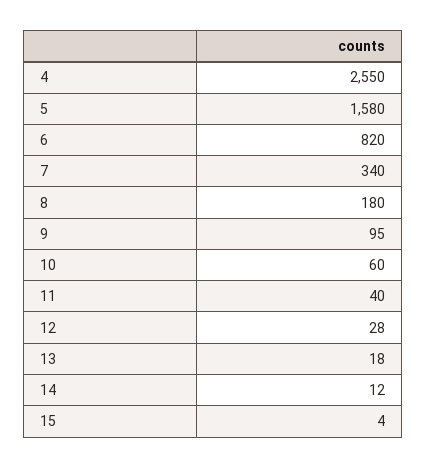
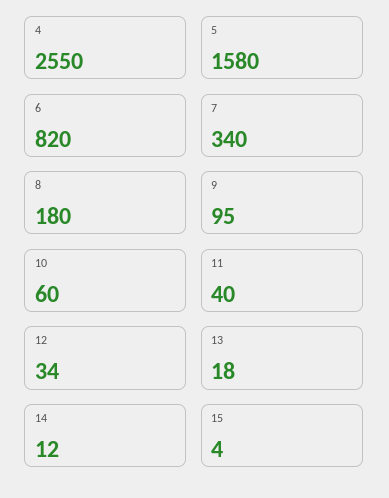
12: 28 -> 34

